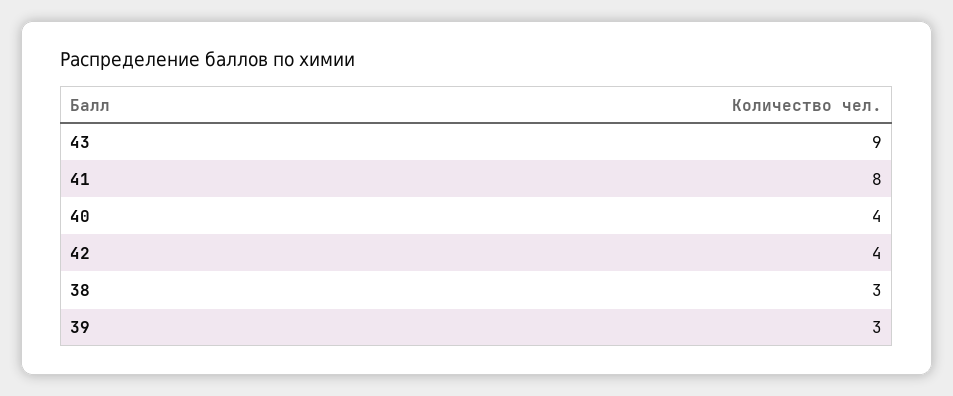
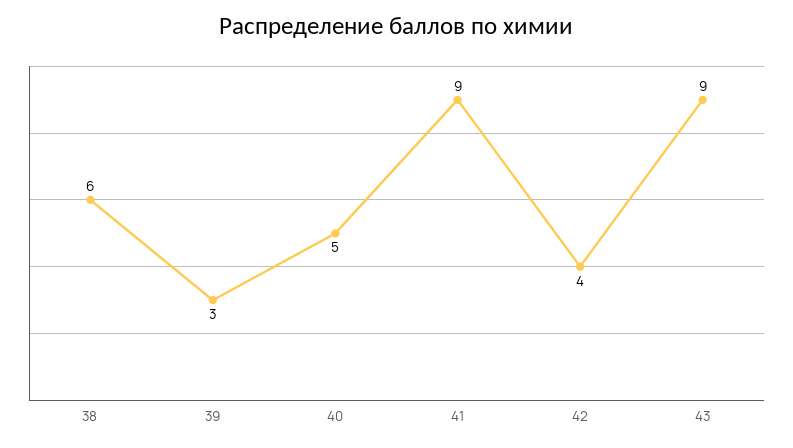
41: 8 -> 9
40: 4 -> 5
38: 3 -> 6

